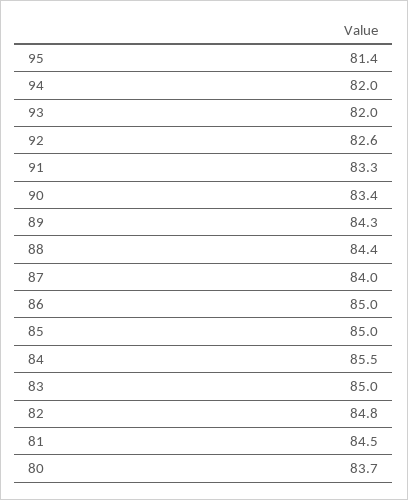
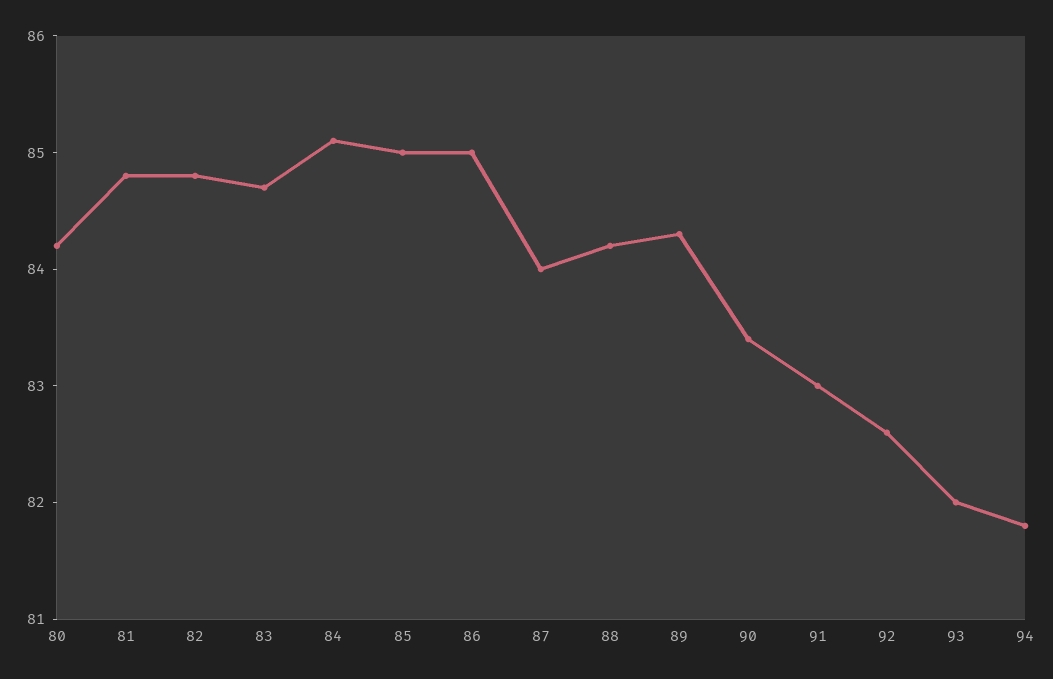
95: 81.4 -> none
94: 82 -> 81.8
91: 83.3 -> 83
88: 84.4 -> 84.2
84: 85.5 -> 85.1
83: 85 -> 84.7
81: 84.5 -> 84.8
80: 83.7 -> 84.2

